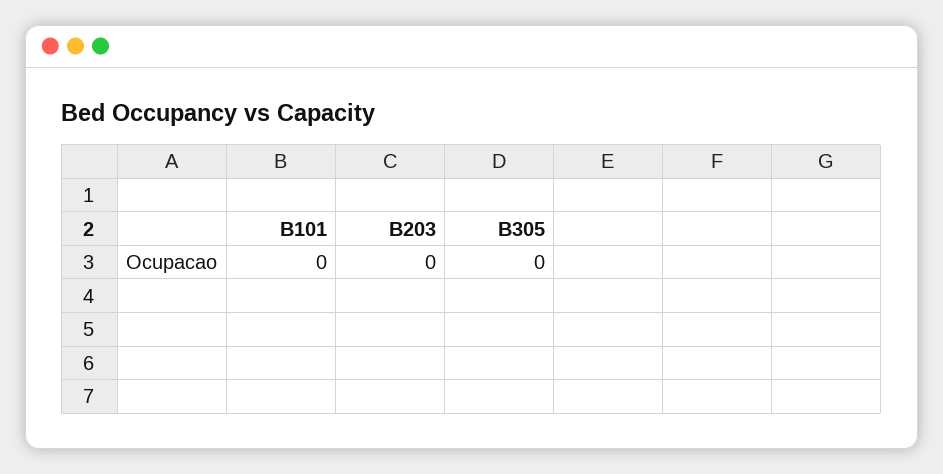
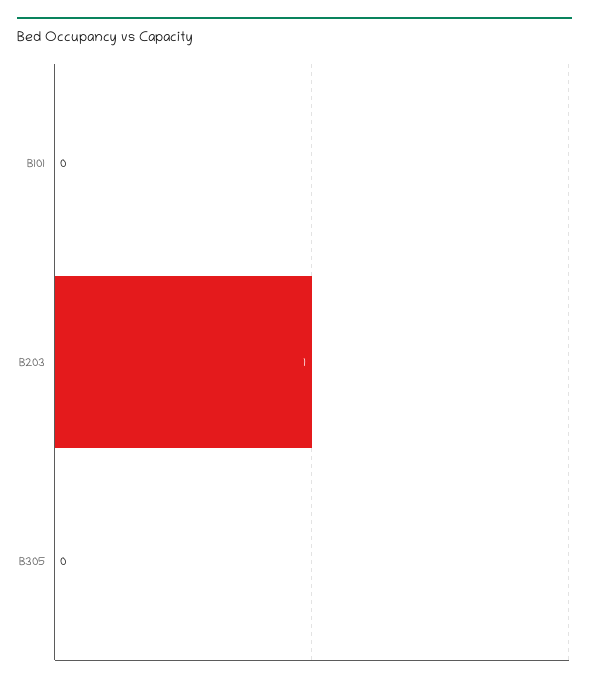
B203: 0 -> 1

